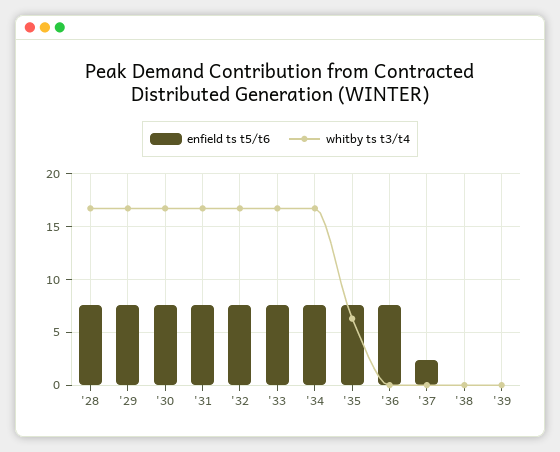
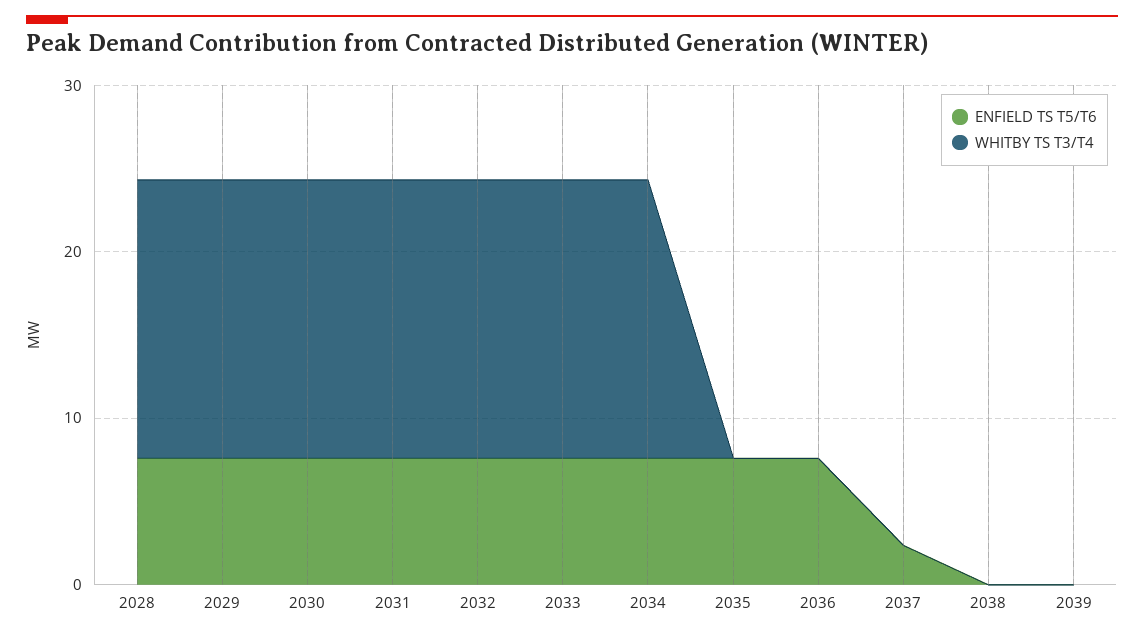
whitby ts t3/t4, '35: 6 -> 0

